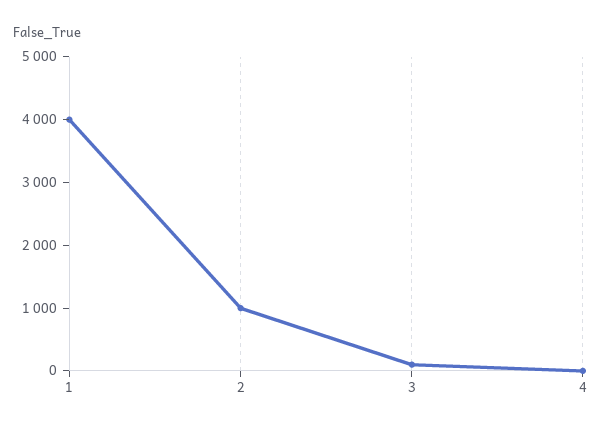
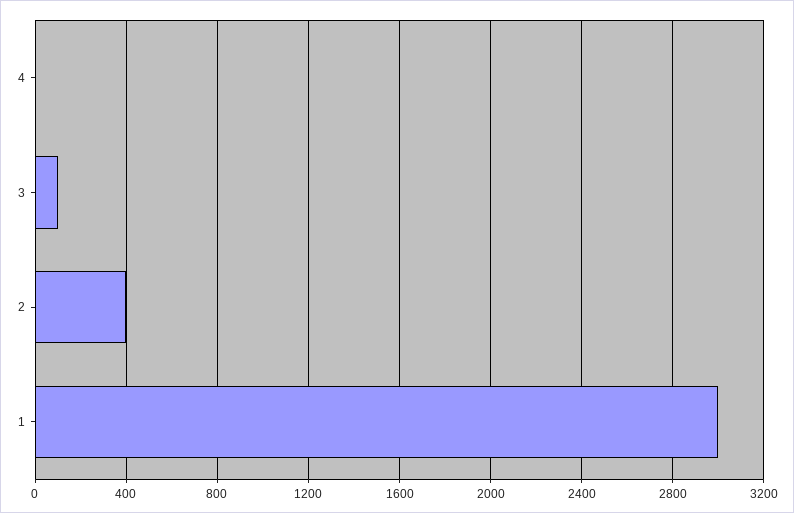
1: 4000 -> 3000
2: 1000 -> 400

